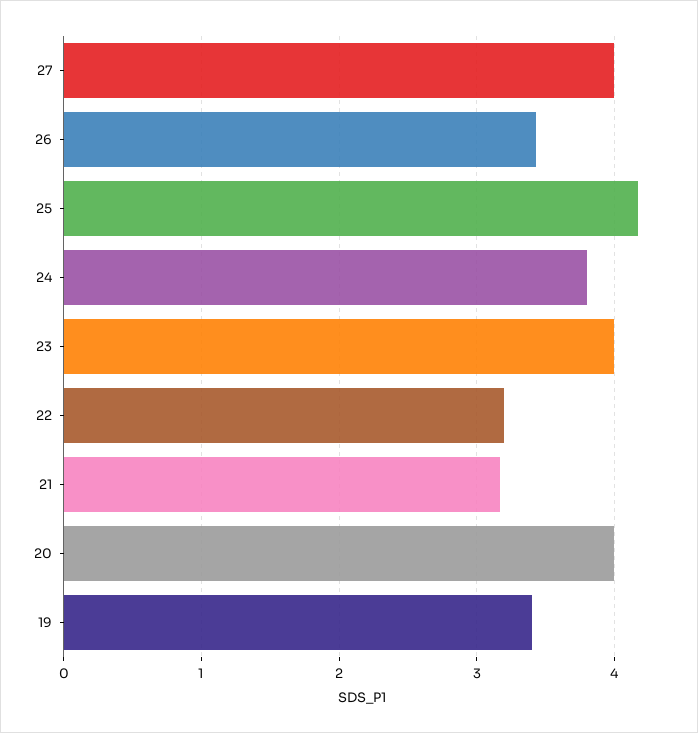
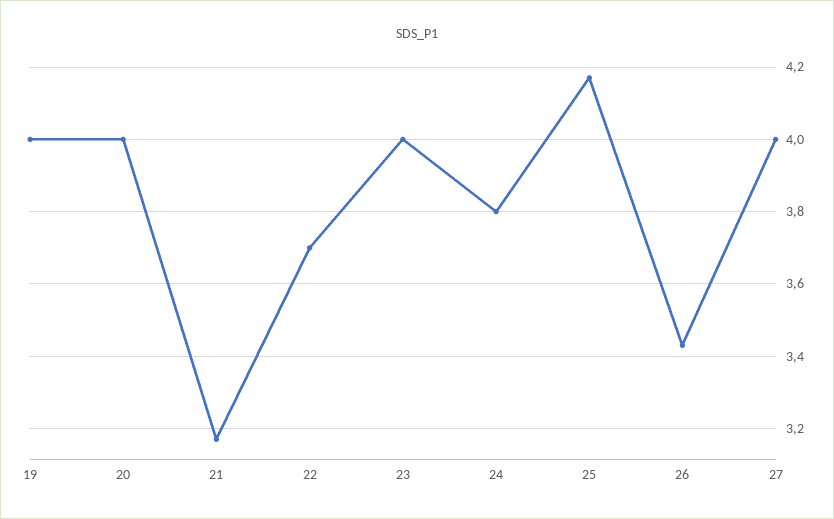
22: 3.2 -> 3.7
19: 3.4 -> 4

